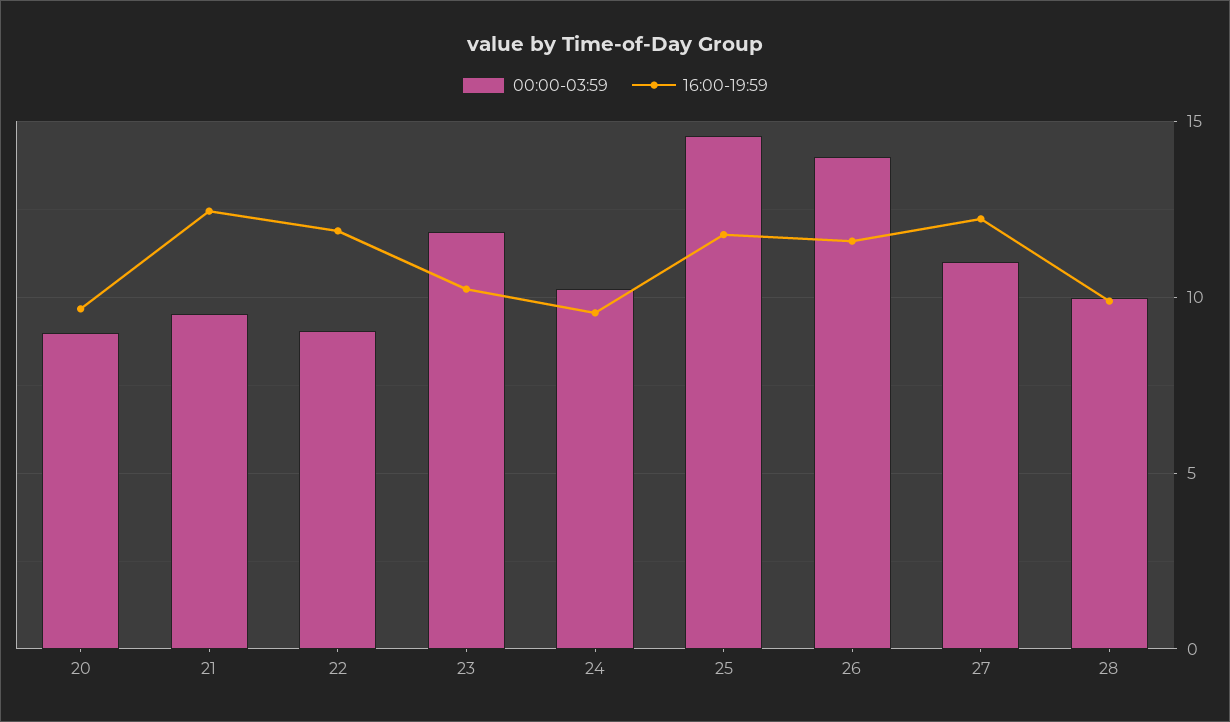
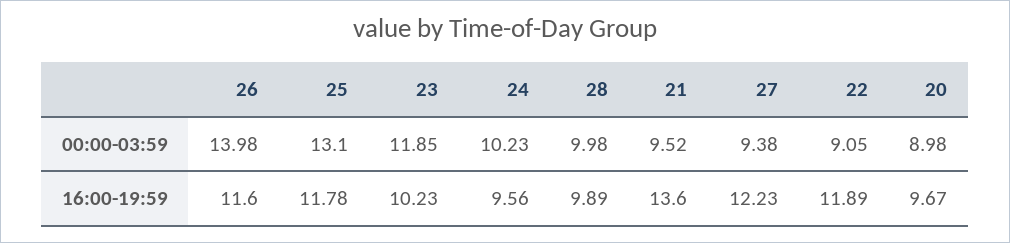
16:00-19:59, 21: 12.5 -> 13.6
00:00-03:59, 25: 14.5 -> 13.1
00:00-03:59, 27: 11 -> 9.38

